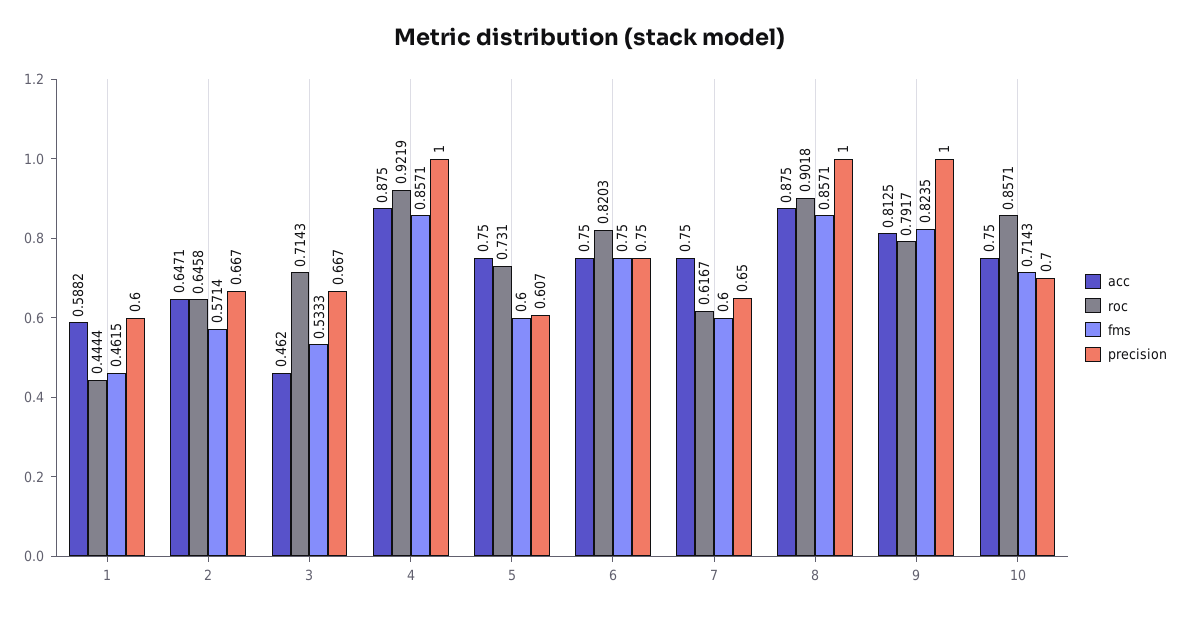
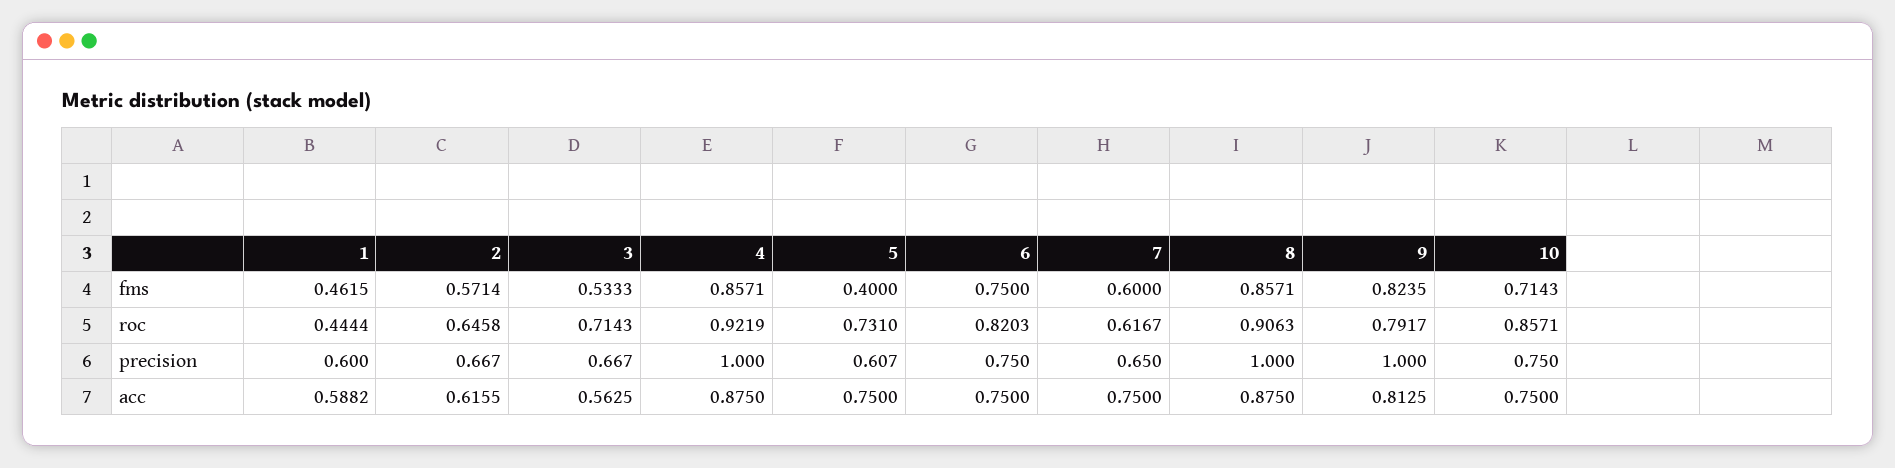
acc, 2: 0.6471 -> 0.6155
acc, 3: 0.462 -> 0.5625
fms, 5: 0.6 -> 0.4
roc, 8: 0.9018 -> 0.9063
precision, 10: 0.7 -> 0.75

